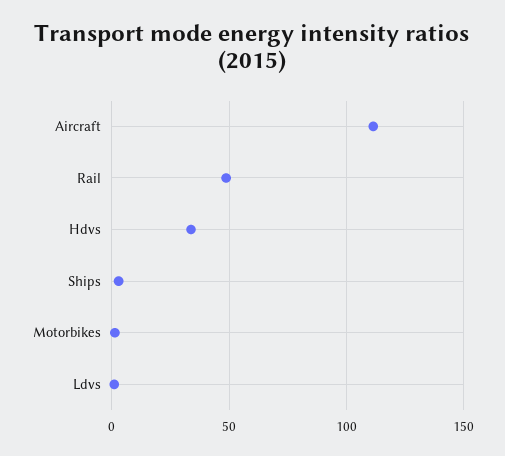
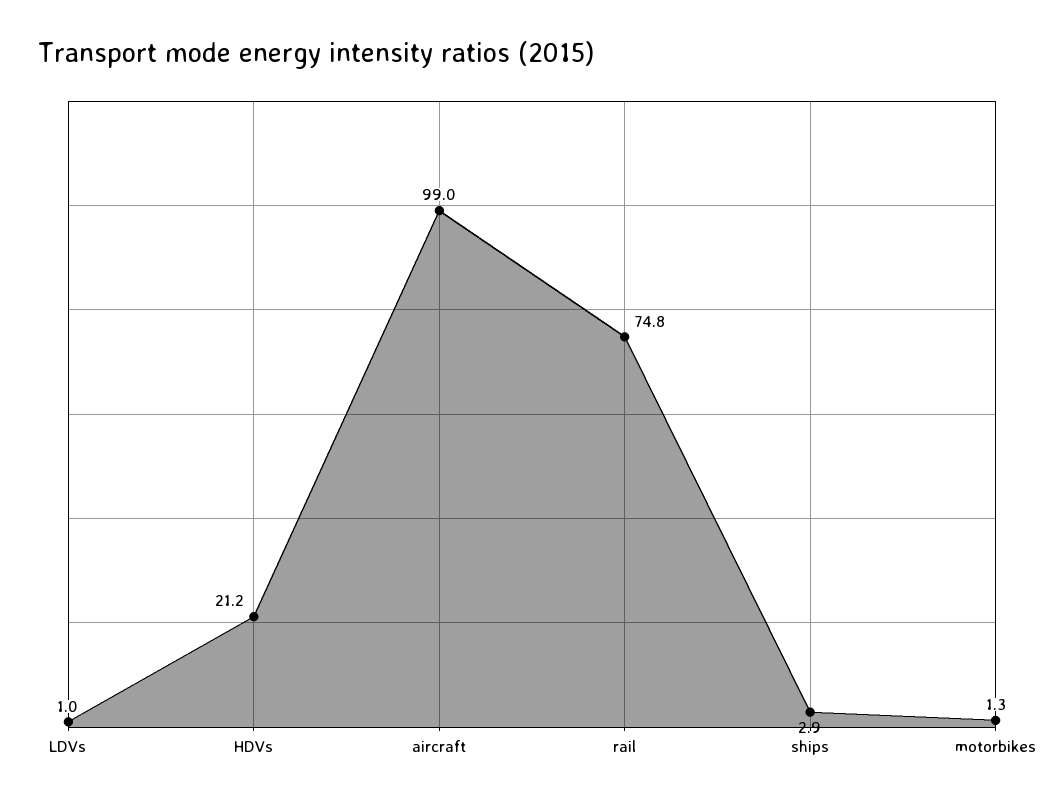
Aircraft: 110 -> 99
Rail: 50 -> 74.8
Hdvs: 35 -> 21.2

